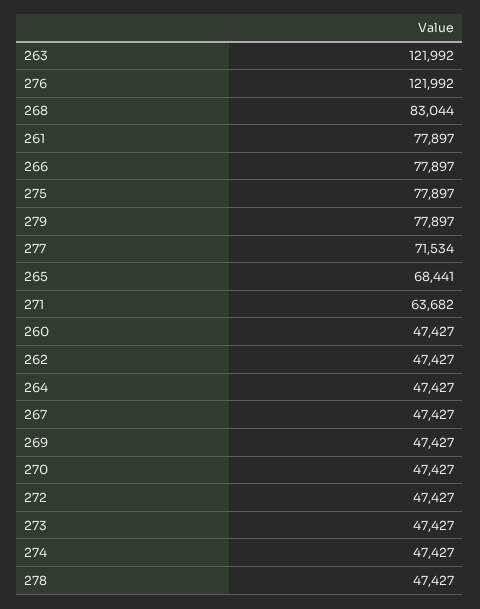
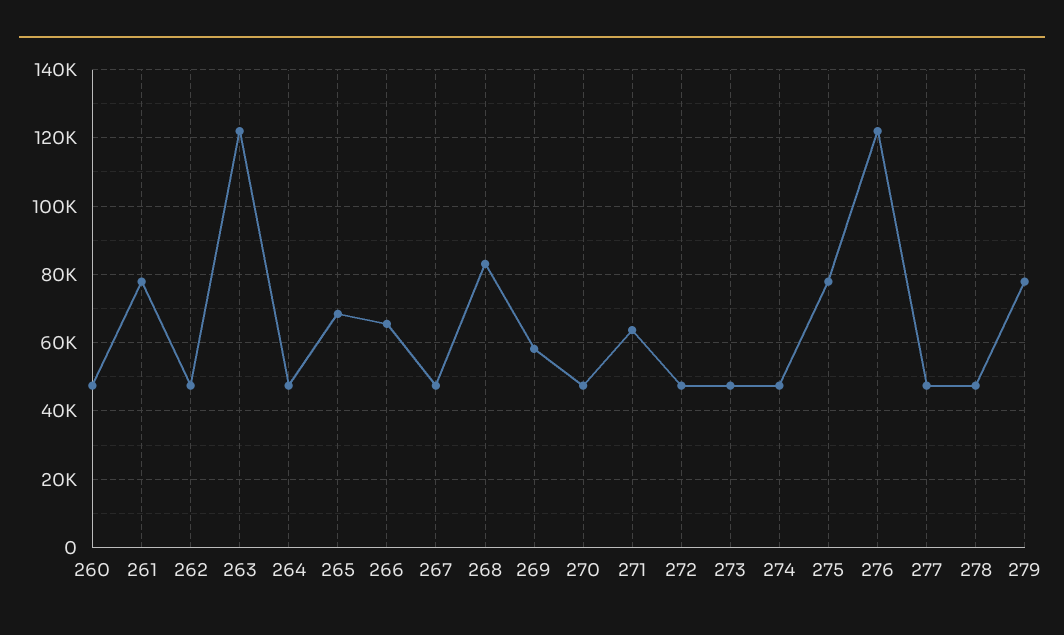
266: 77897 -> 66000
277: 71534 -> 48000
269: 47427 -> 58000

